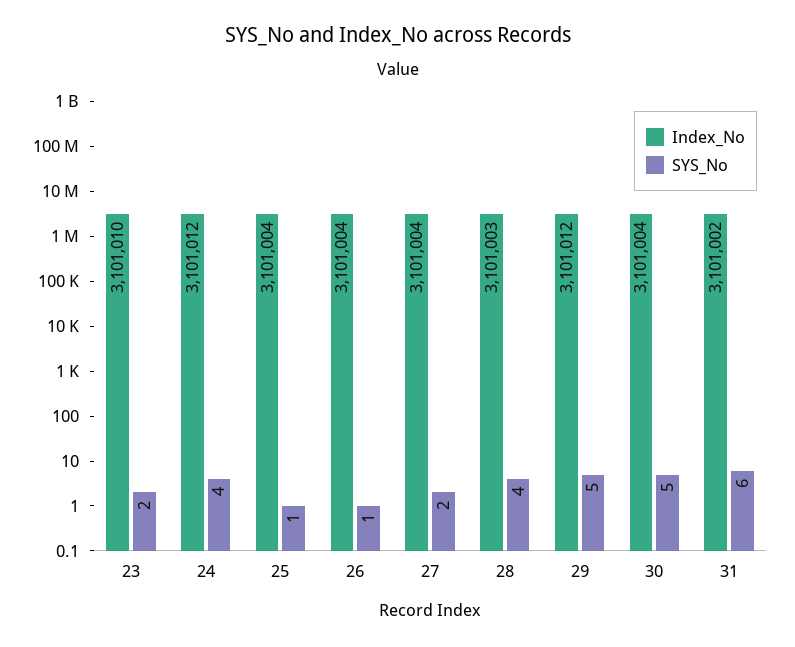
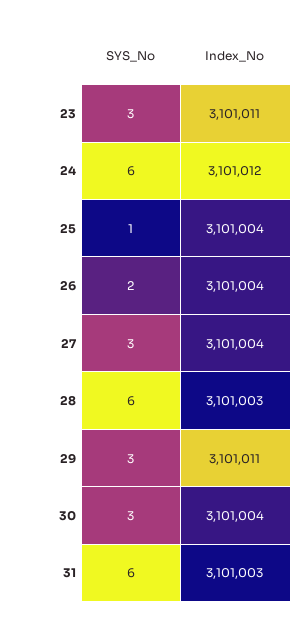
Index_No, 23: 3101010 -> 3101011
SYS_No, 23: 2 -> 3
SYS_No, 24: 4 -> 6
SYS_No, 26: 1 -> 2
SYS_No, 27: 2 -> 3
SYS_No, 28: 4 -> 6
Index_No, 29: 3101012 -> 3101011
SYS_No, 29: 5 -> 3
SYS_No, 30: 5 -> 3
Index_No, 31: 3101002 -> 3101003

